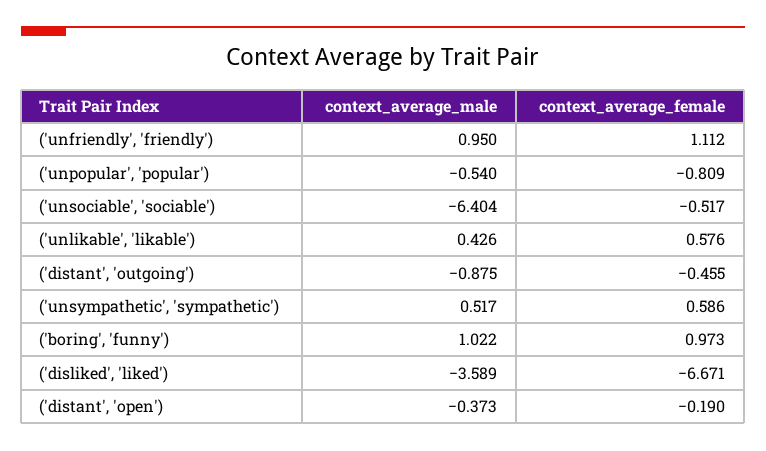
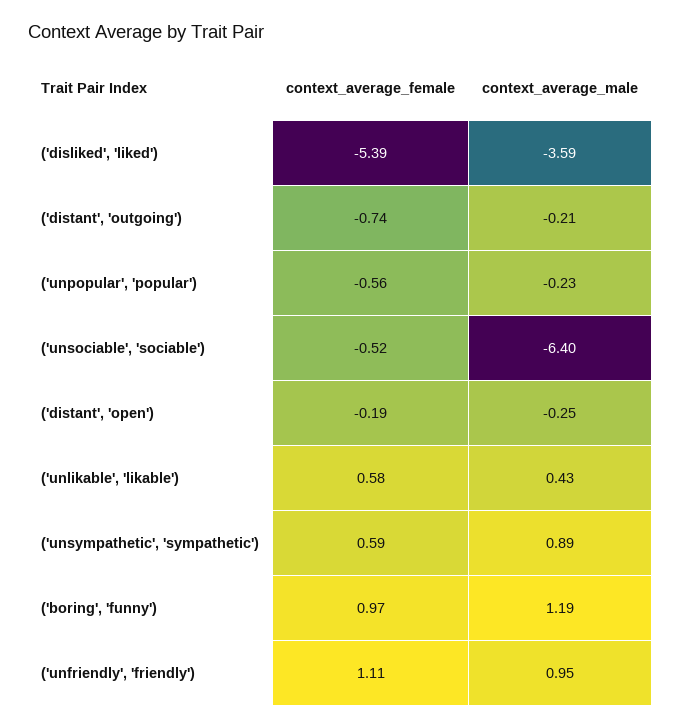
context_average_male, ('unpopular', 'popular'): -0.54 -> -0.23
context_average_female, ('unpopular', 'popular'): -0.809 -> -0.56
context_average_male, ('distant', 'outgoing'): -0.875 -> -0.21
context_average_female, ('distant', 'outgoing'): -0.455 -> -0.74
context_average_male, ('unsympathetic', 'sympathetic'): 0.517 -> 0.89
context_average_male, ('boring', 'funny'): 1.022 -> 1.19
context_average_female, ('disliked', 'liked'): -6.671 -> -5.39
context_average_male, ('distant', 'open'): -0.373 -> -0.25

